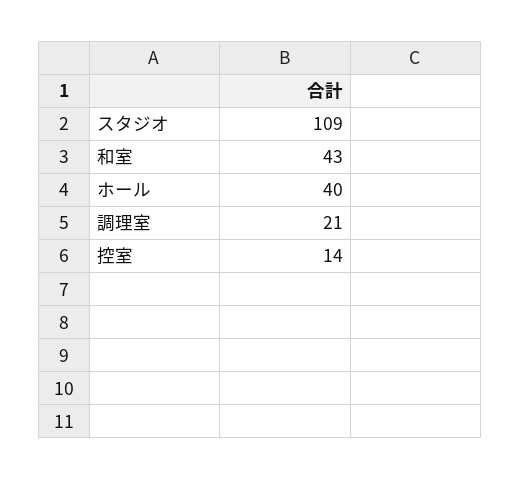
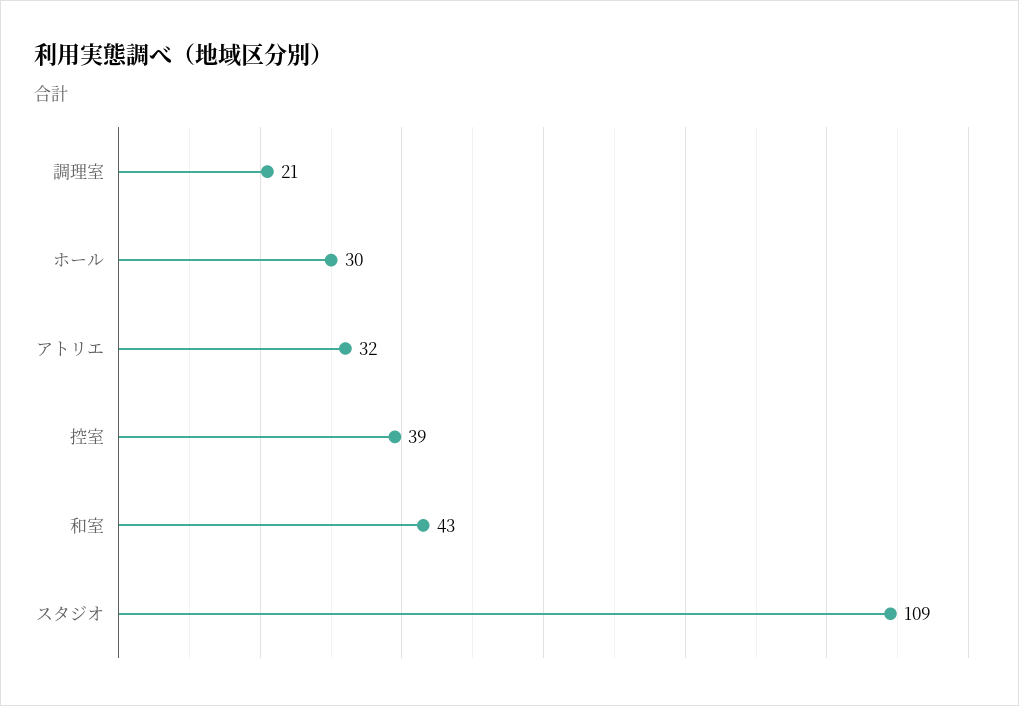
ホール: 40 -> 30
控室: 14 -> 39
アトリエ: none -> 32

